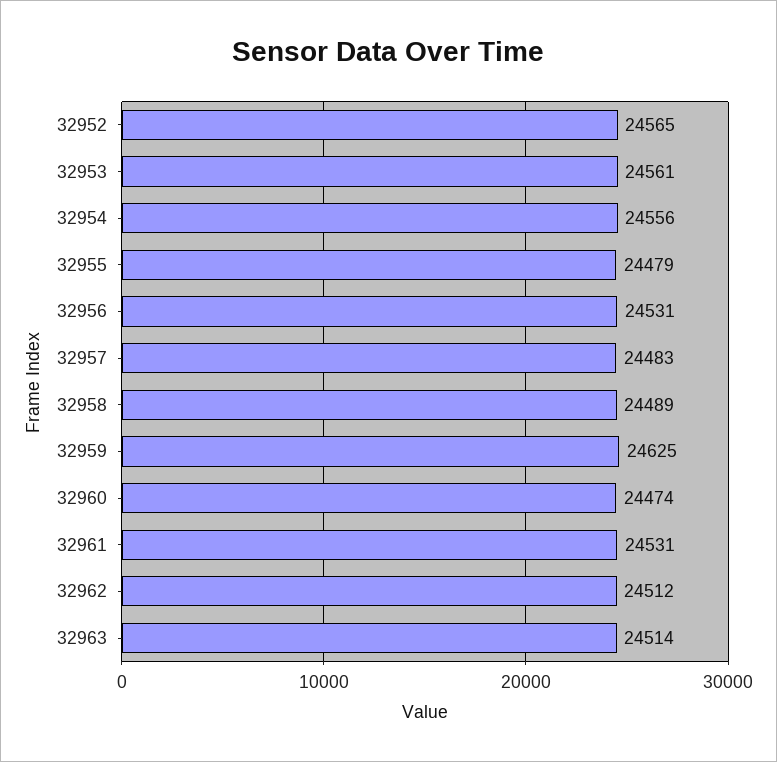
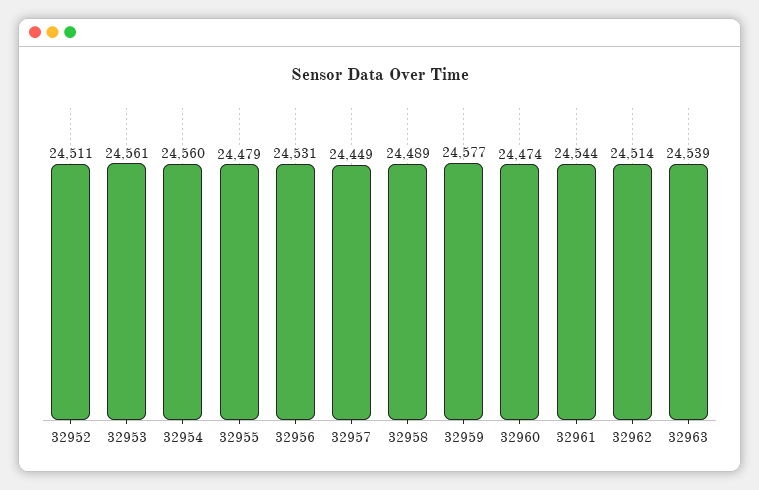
32952: 24565 -> 24511
32954: 24556 -> 24560
32957: 24483 -> 24449
32959: 24625 -> 24577
32961: 24531 -> 24544
32962: 24512 -> 24514
32963: 24514 -> 24539

